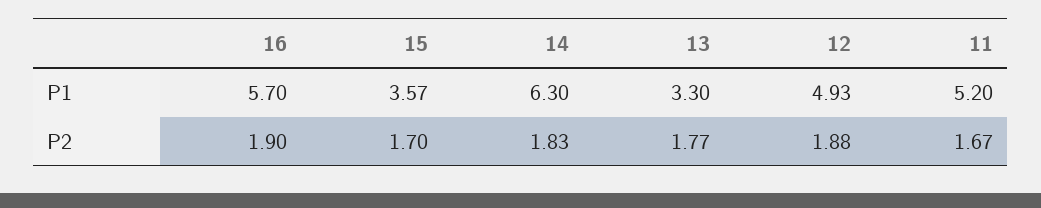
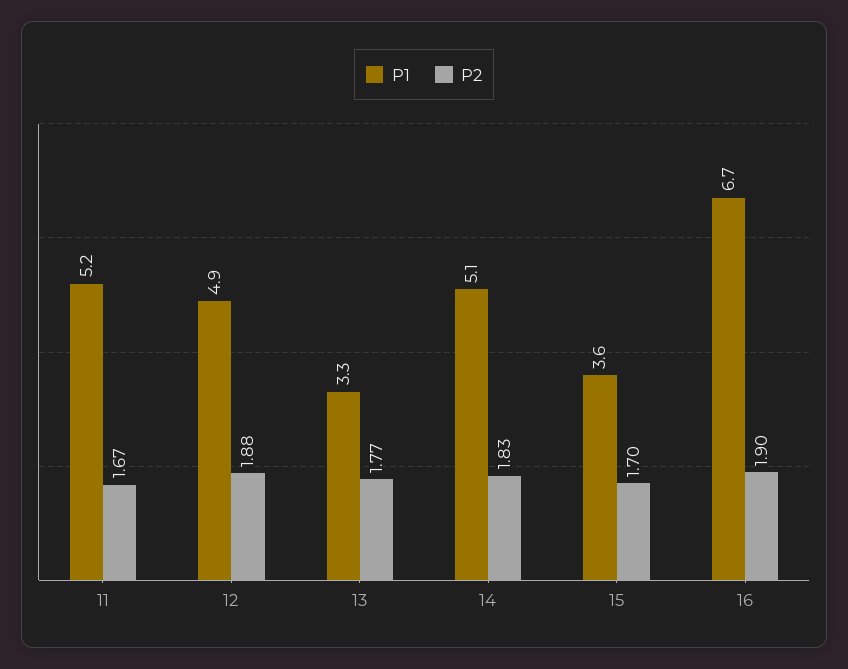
P1, 16: 5.7 -> 6.7
P1, 14: 6.3 -> 5.1

